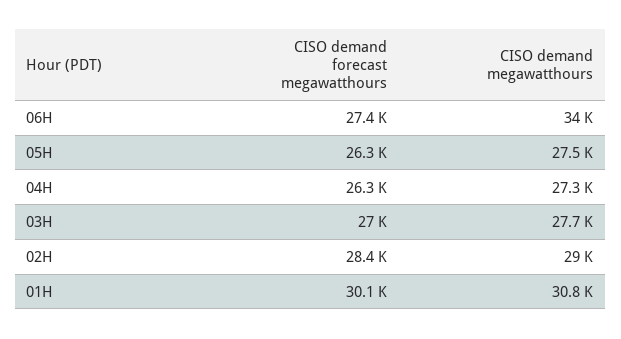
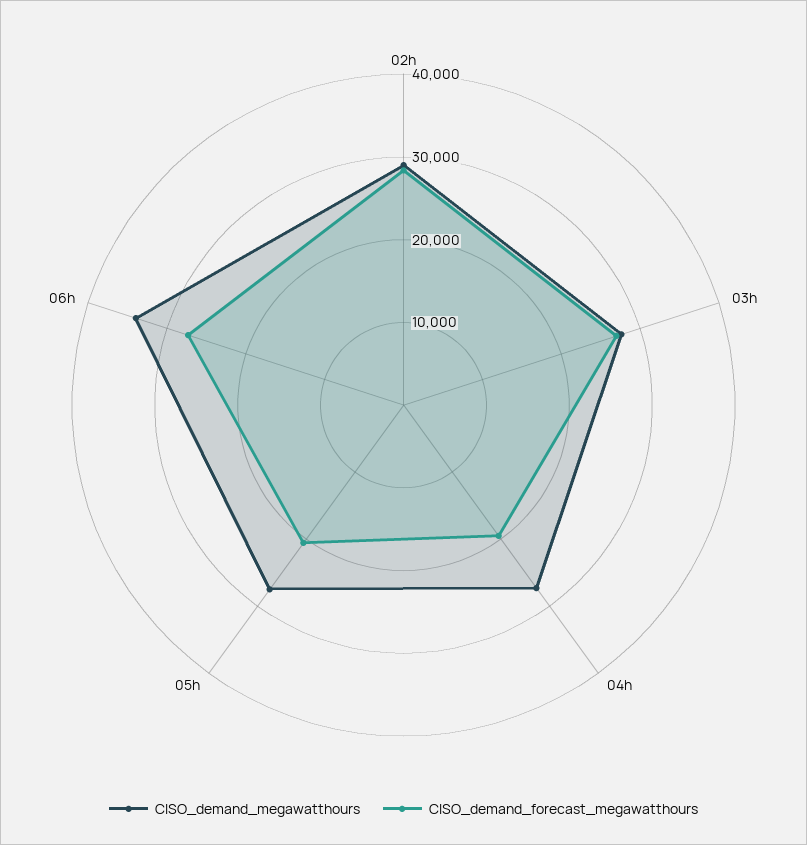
CISO demand forecast megawatthours, 05H: 26300 -> 20000
CISO demand forecast megawatthours, 04H: 26300 -> 20000
CISO demand forecast megawatthours, 01H: 30100 -> none
CISO demand megawatthours, 01H: 30800 -> none

